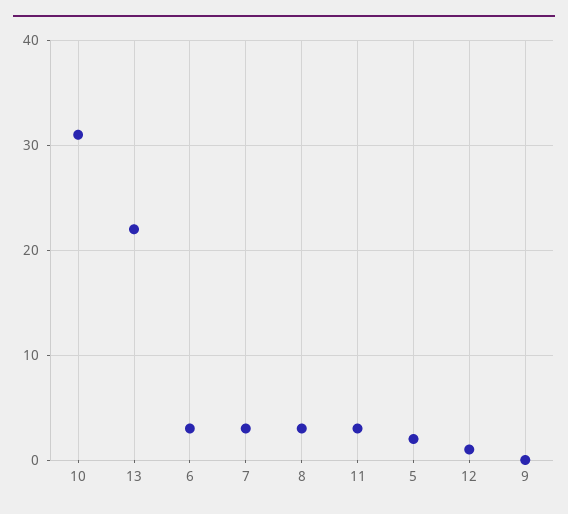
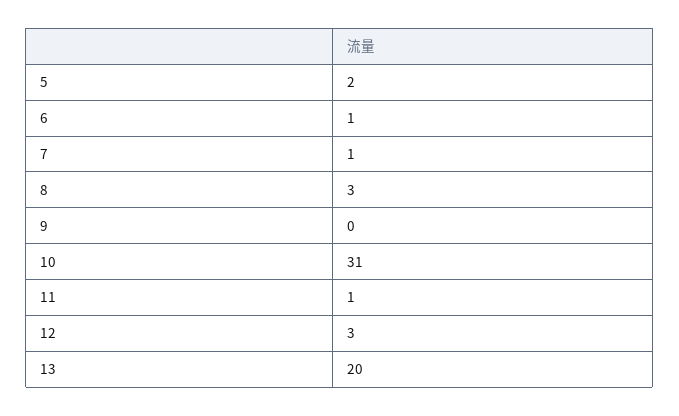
13: 22 -> 20
6: 3 -> 1
7: 3 -> 1
11: 3 -> 1
12: 1 -> 3

